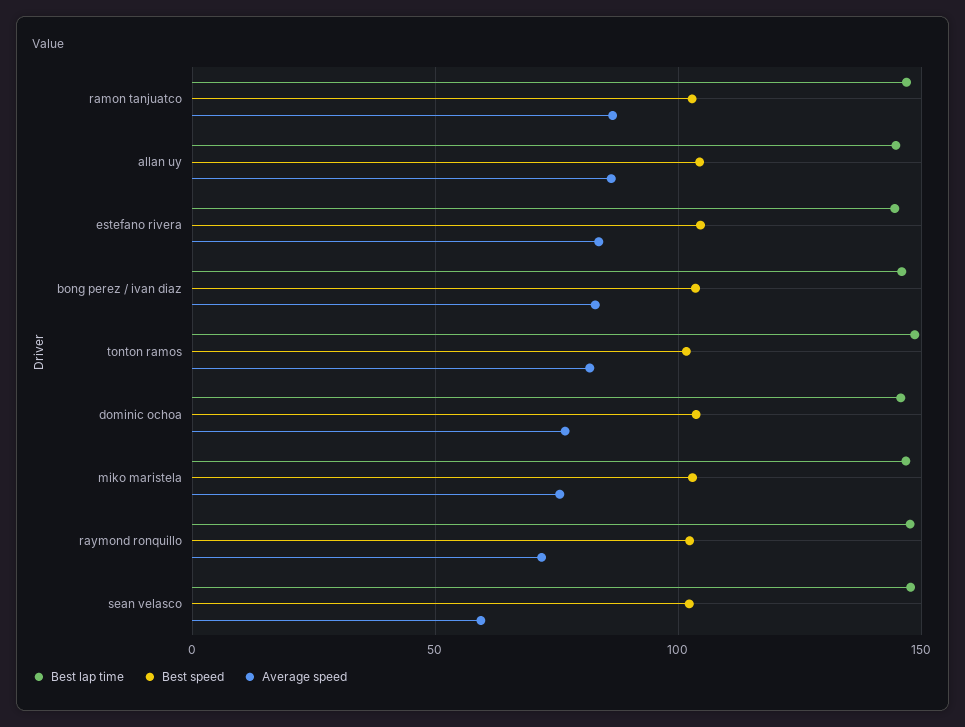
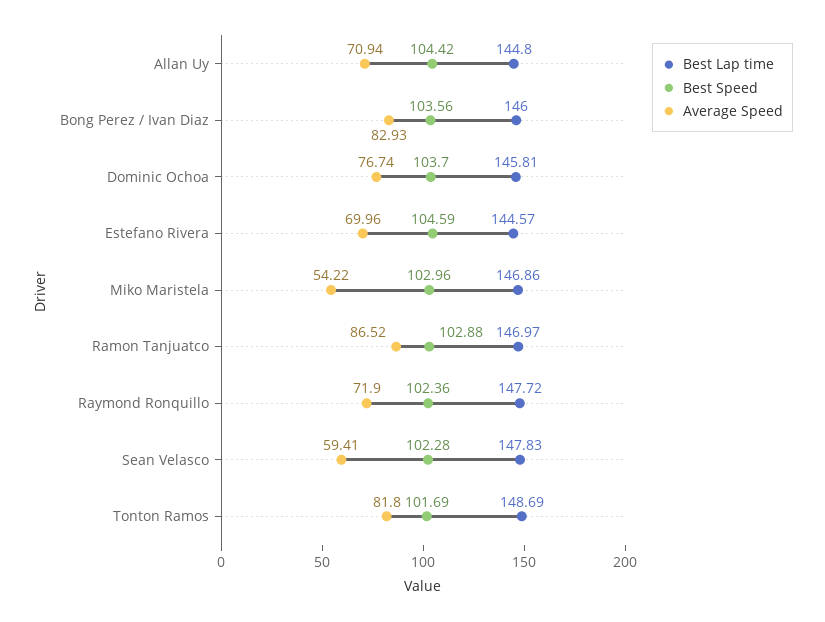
Average speed, allan uy: 85 -> 70.94
Average speed, estefano rivera: 85 -> 69.96
Average speed, miko maristela: 75 -> 54.22

